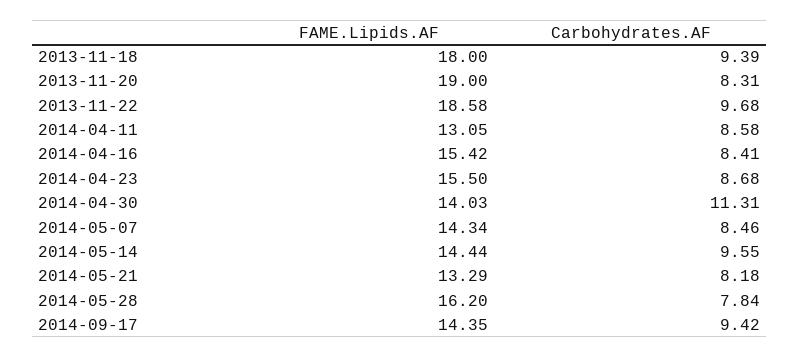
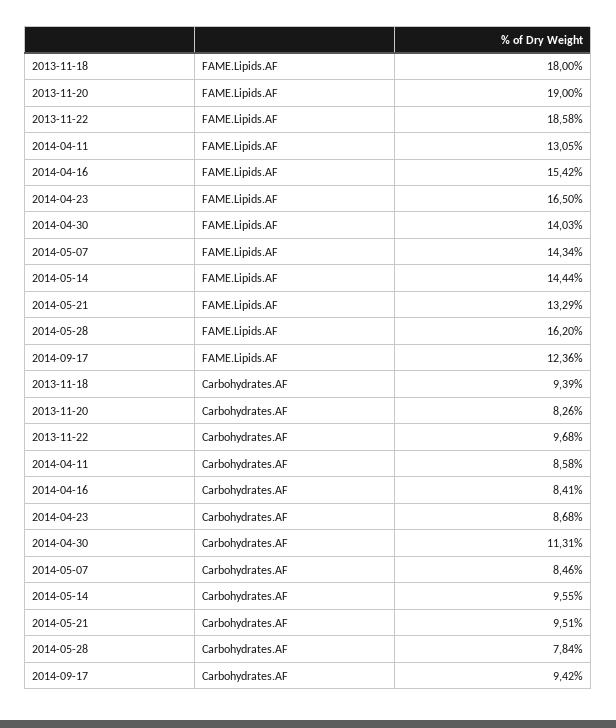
Carbohydrates.AF, 2013-11-20: 8.31 -> 8.26
FAME.Lipids.AF, 2014-04-23: 15.5 -> 16.5
Carbohydrates.AF, 2014-05-21: 8.18 -> 9.51
FAME.Lipids.AF, 2014-09-17: 14.35 -> 12.36

